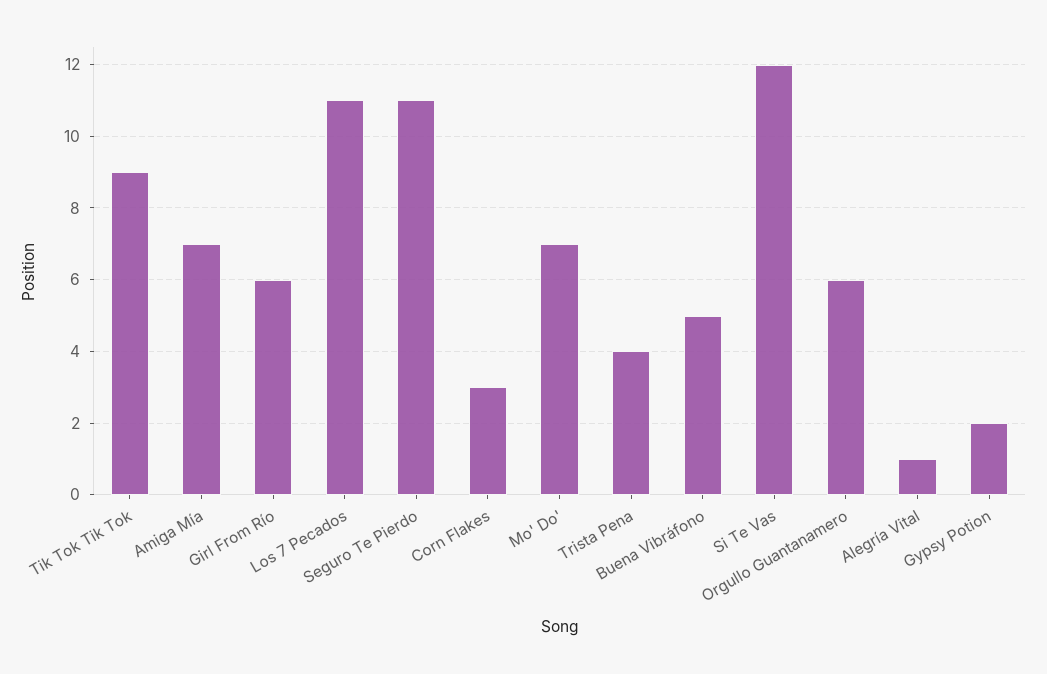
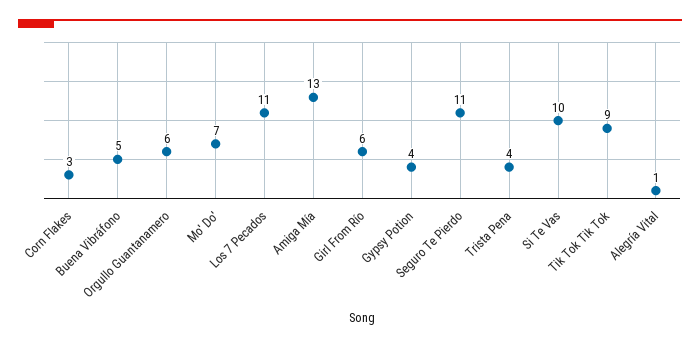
Amiga Mía: 7 -> 13
Si Te Vas: 12 -> 10
Gypsy Potion: 2 -> 4

